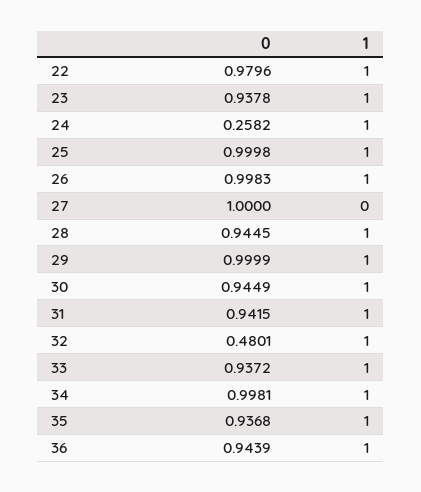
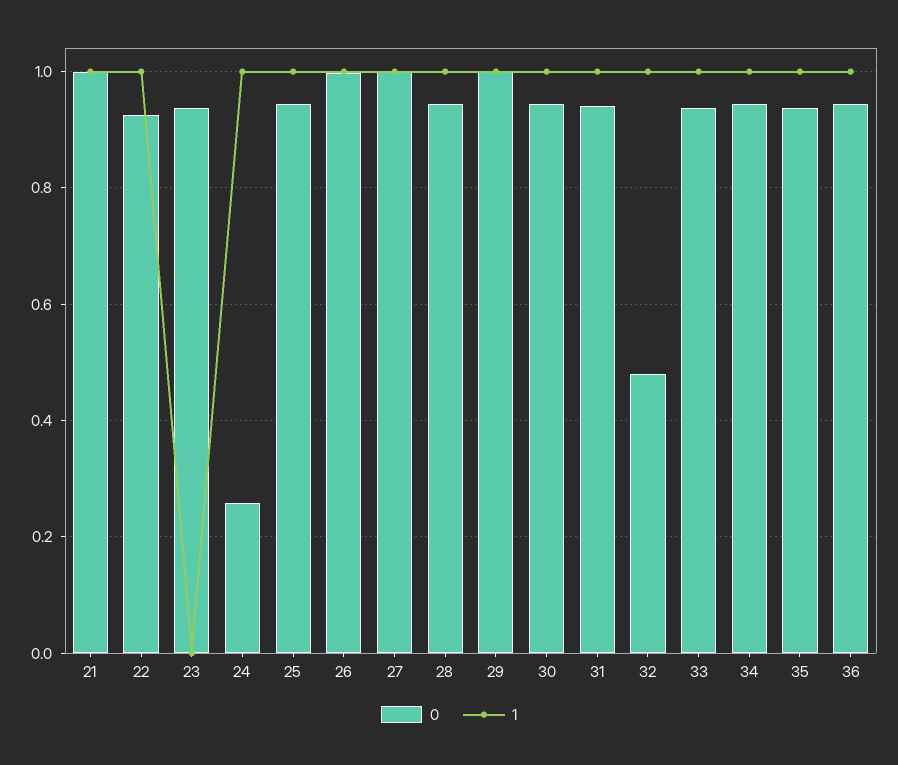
0, 22: 0.9796 -> 0.92
1, 23: 1 -> 0
0, 25: 0.9998 -> 0.94
1, 27: 0 -> 1
0, 34: 0.9981 -> 0.94
0, 21: none -> 1
1, 21: none -> 1

